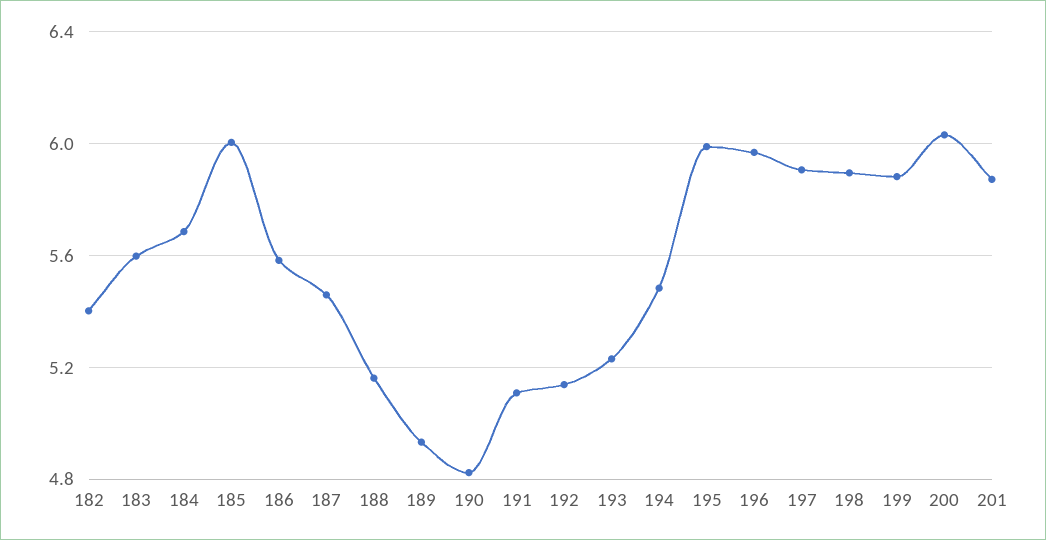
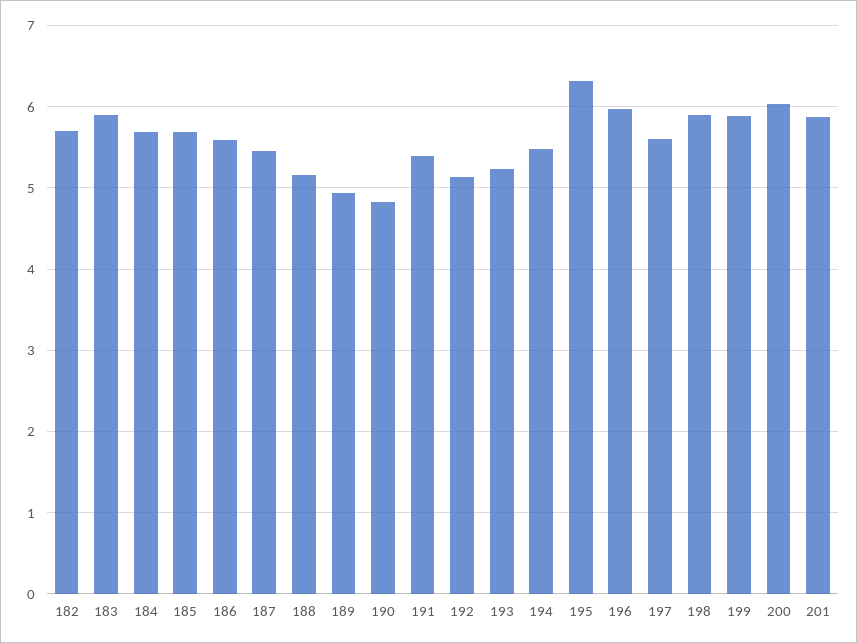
182: 5.4 -> 5.7
183: 5.6 -> 5.9
185: 6 -> 5.7
191: 5.1 -> 5.4
195: 6 -> 6.3
197: 5.9 -> 5.6

